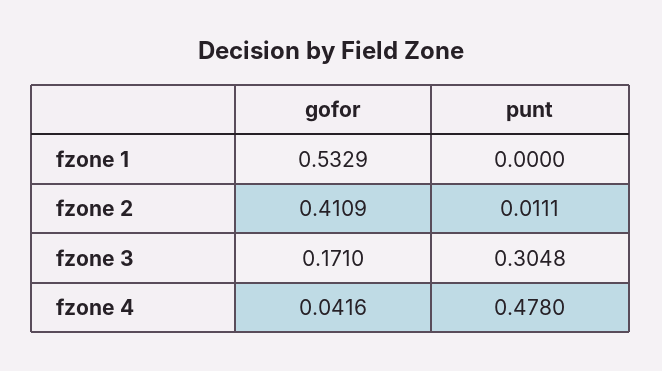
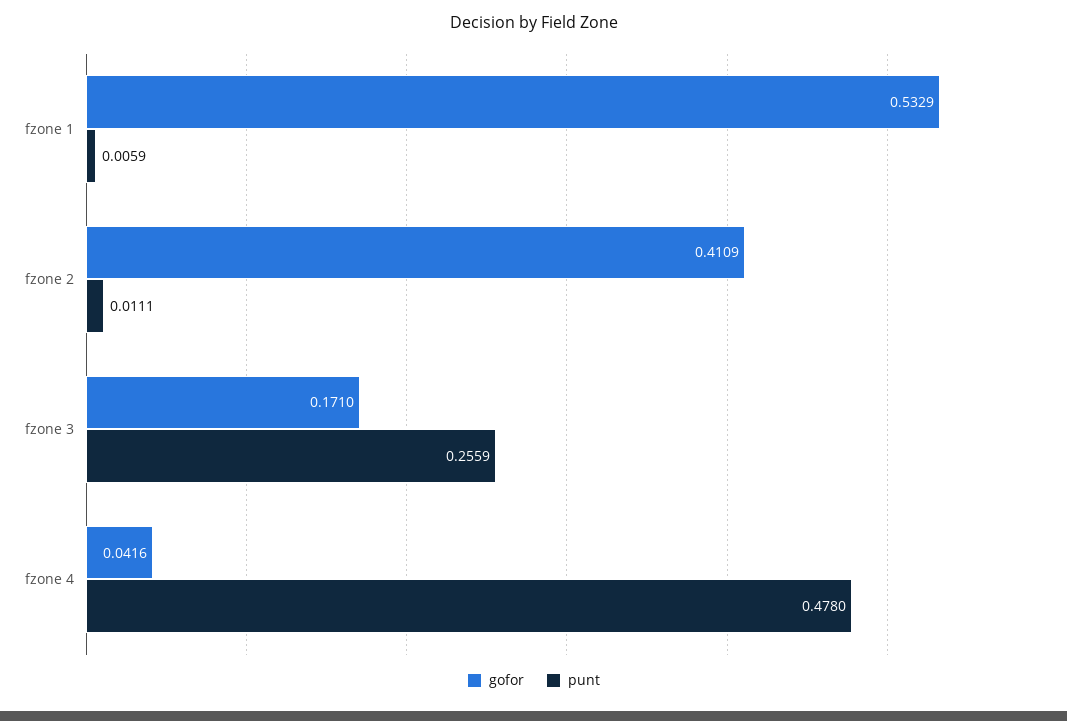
punt, fzone 1: 0 -> 0.0059
punt, fzone 3: 0.3048 -> 0.2559

